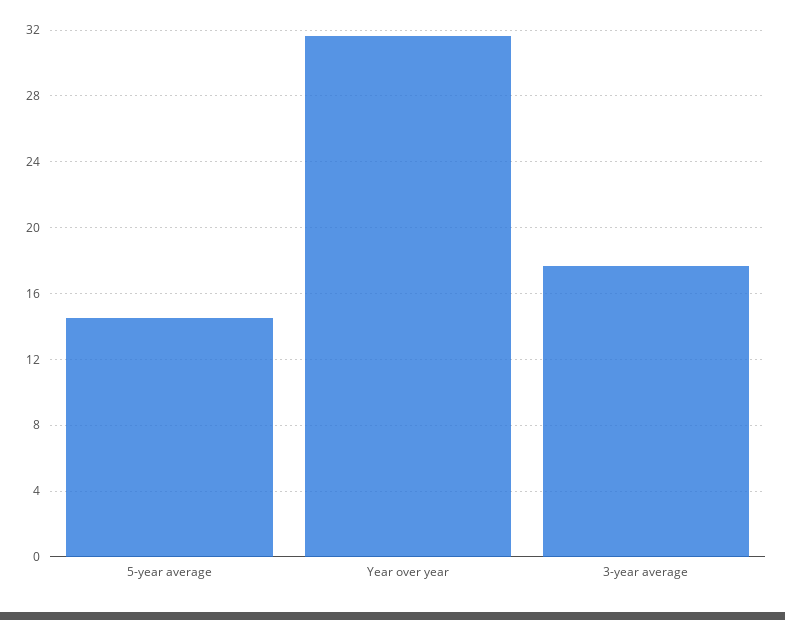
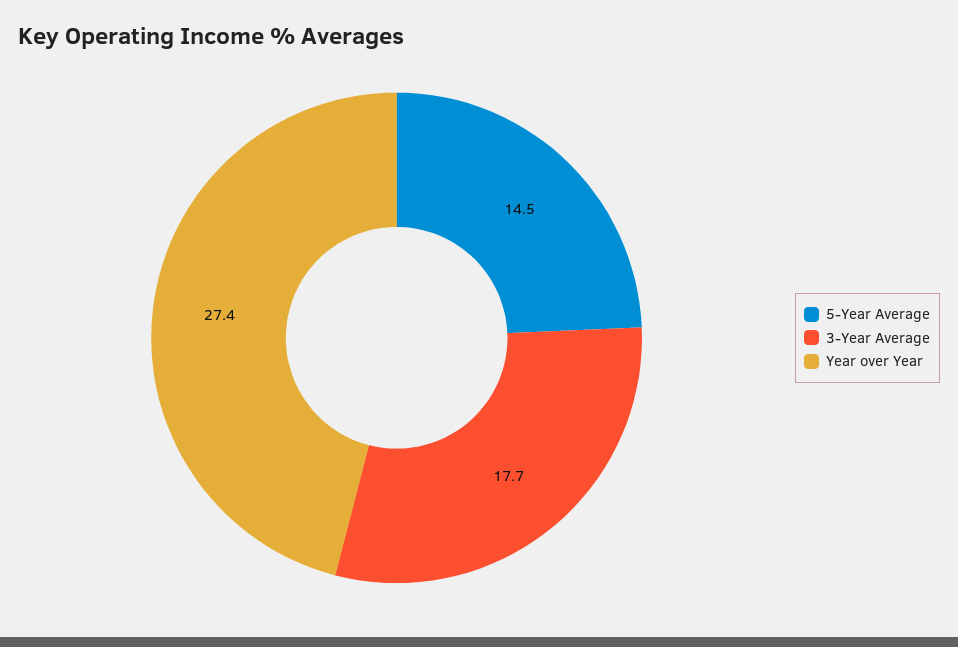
Year over year: 31.5 -> 27.4

